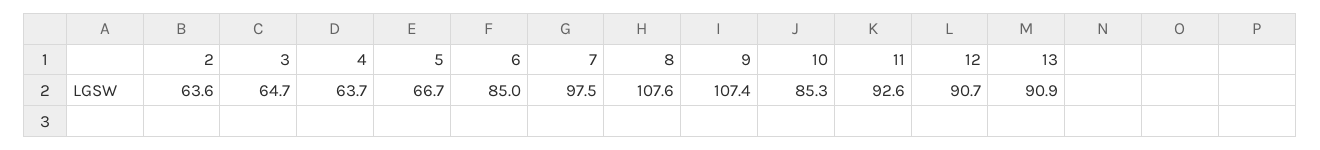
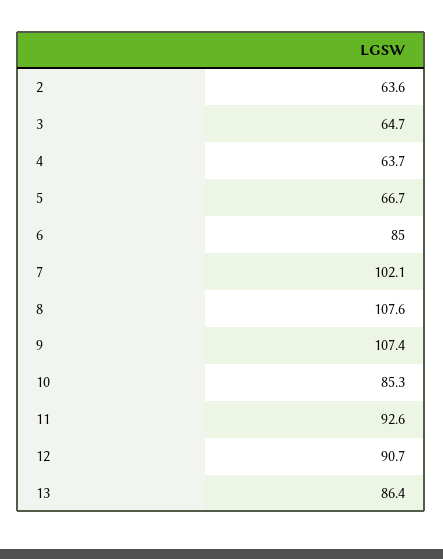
7: 97.5 -> 102.1
13: 90.9 -> 86.4

